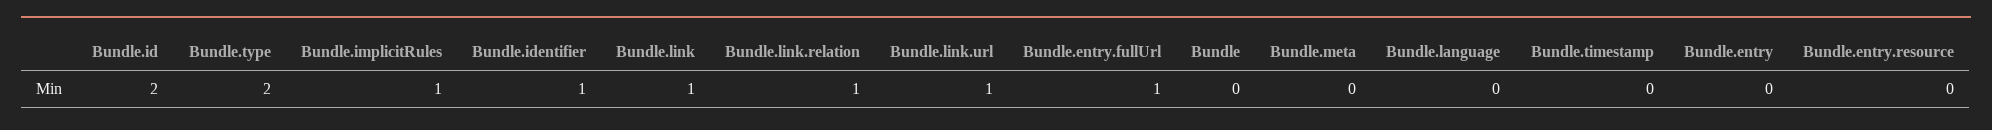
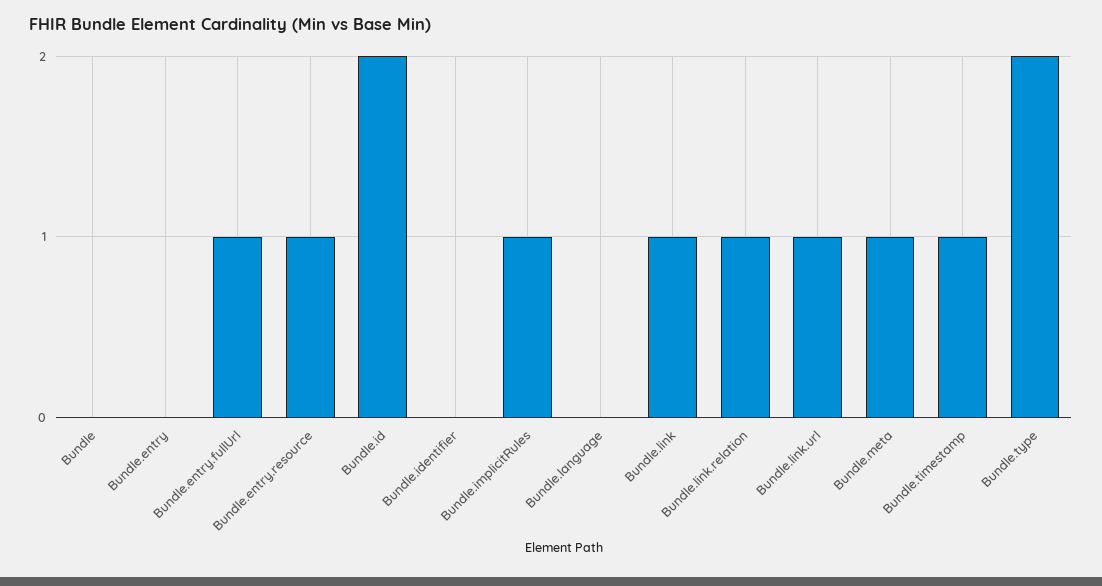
Bundle.identifier: 1 -> 0
Bundle.meta: 0 -> 1
Bundle.timestamp: 0 -> 1
Bundle.entry.resource: 0 -> 1

